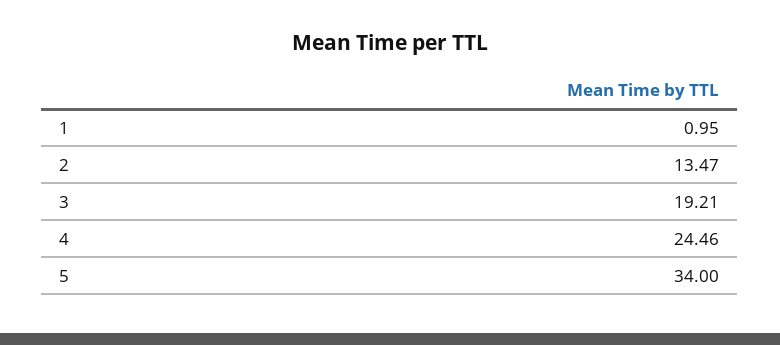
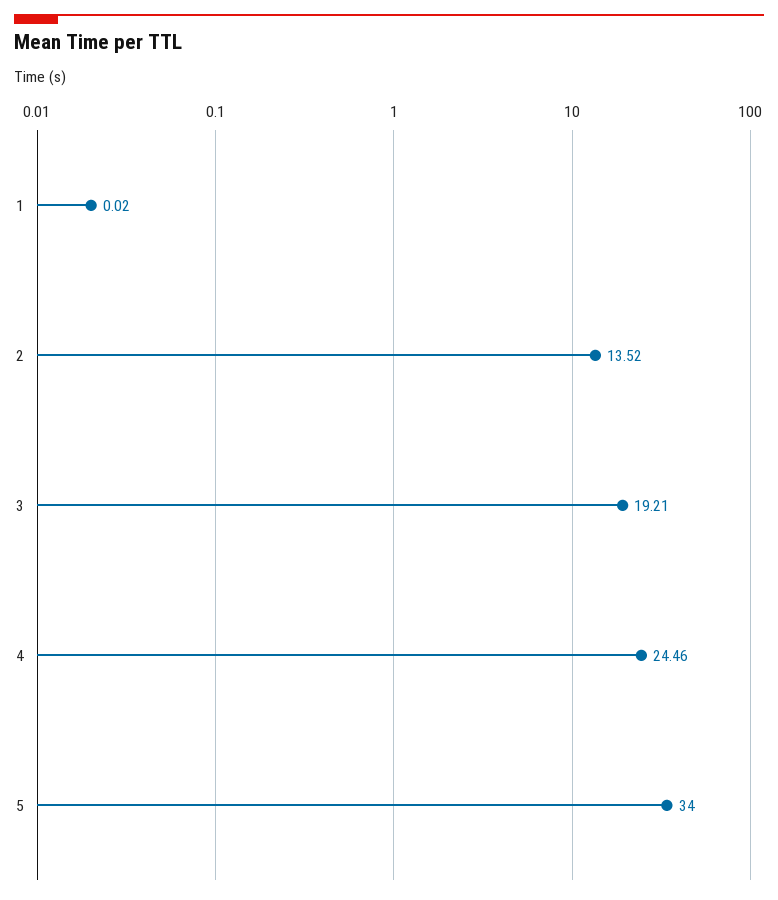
1: 0.95 -> 0.02
2: 13.47 -> 13.52

